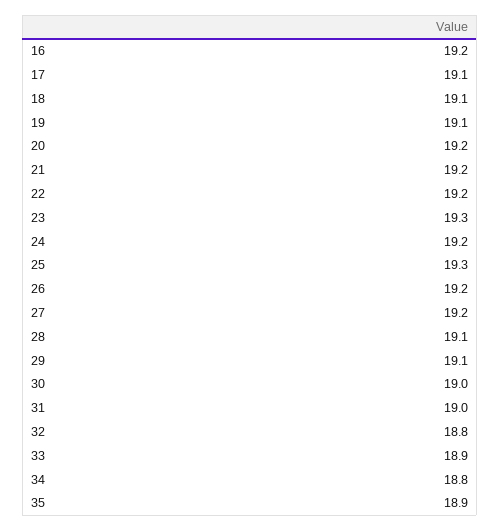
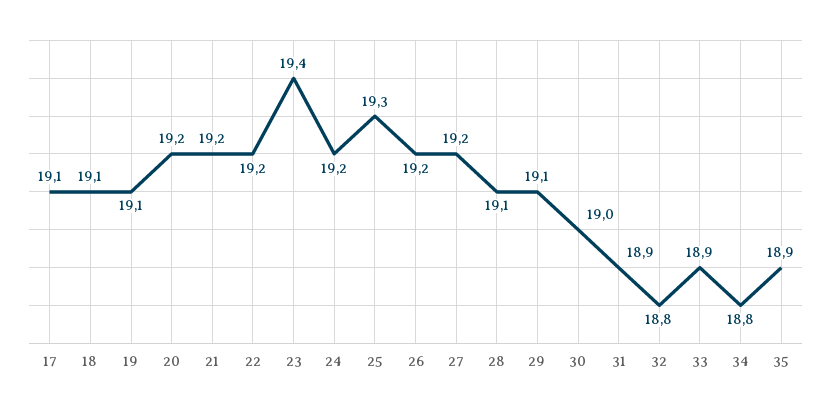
16: 19.2 -> none
23: 19.3 -> 19.4
31: 19 -> 18.9

